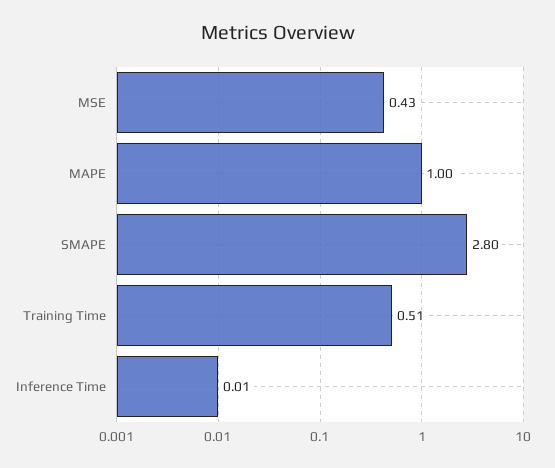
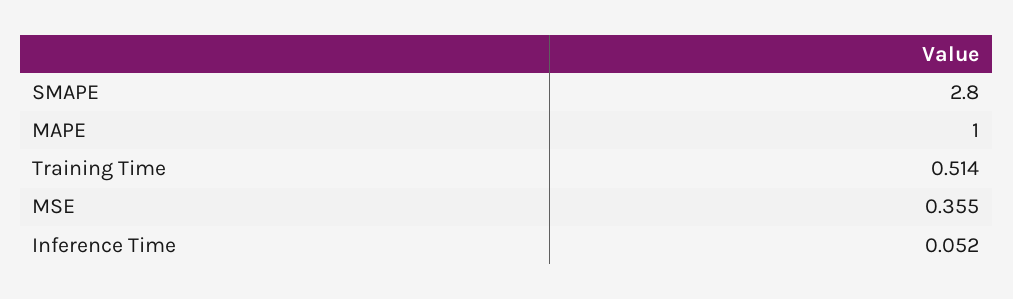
MSE: 0.43 -> 0.355
Inference Time: 0.01 -> 0.052

